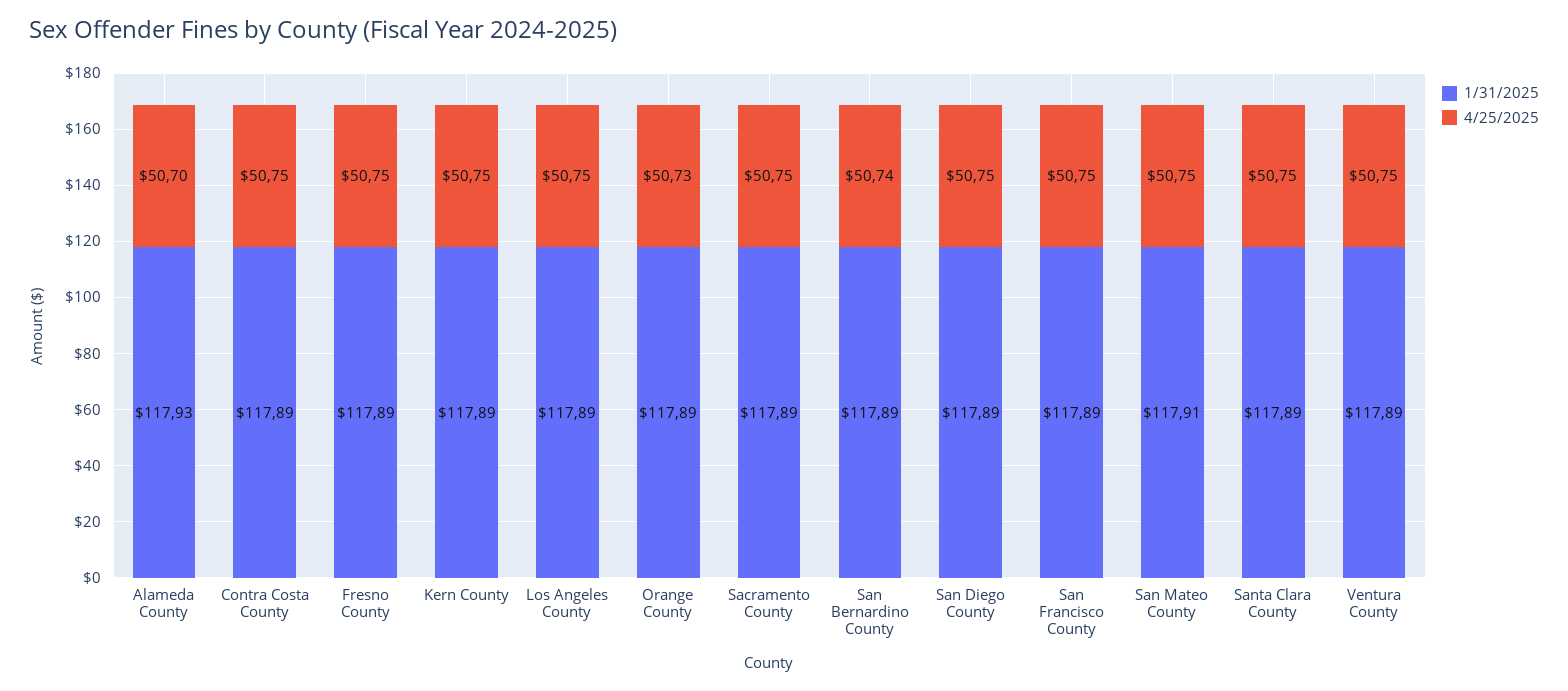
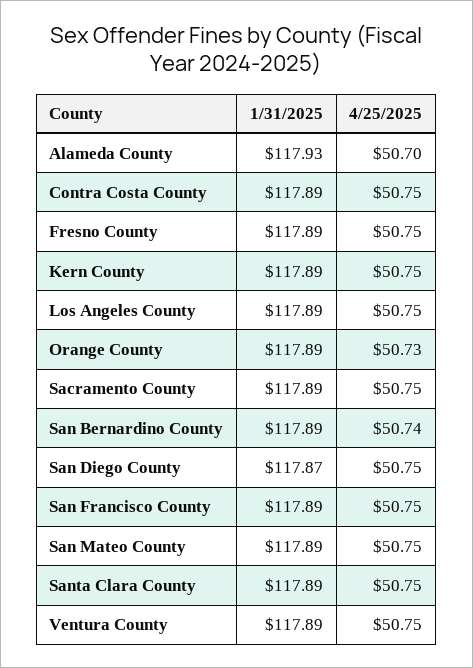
1/31/2025, San Diego County: 117.89 -> 117.87
1/31/2025, San Mateo County: 117.91 -> 117.89

